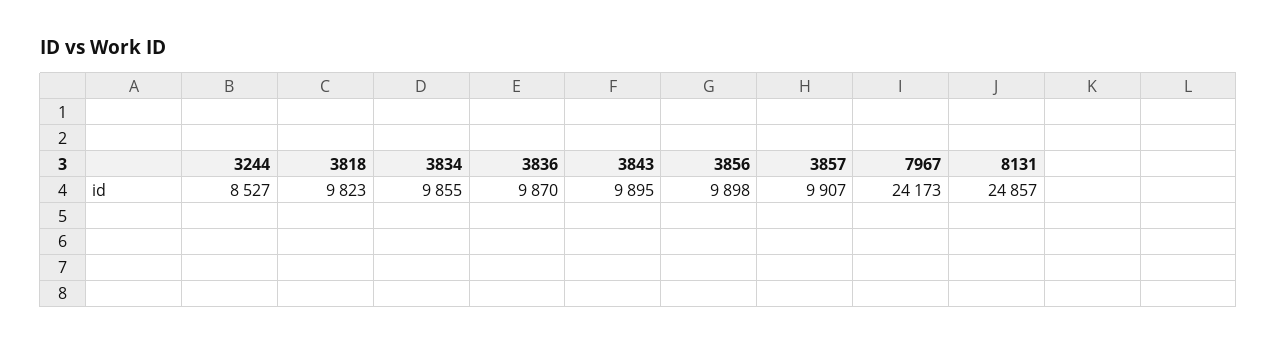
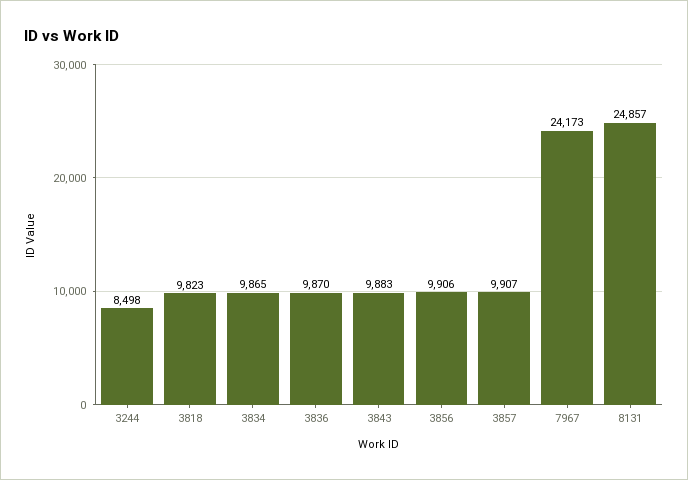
3244: 8527 -> 8498
3834: 9855 -> 9865
3843: 9895 -> 9883
3856: 9898 -> 9906

